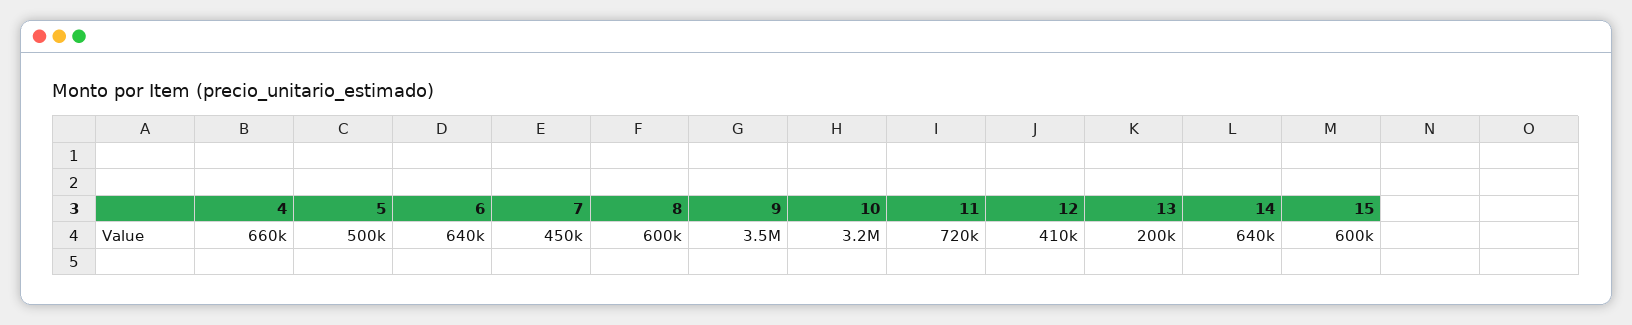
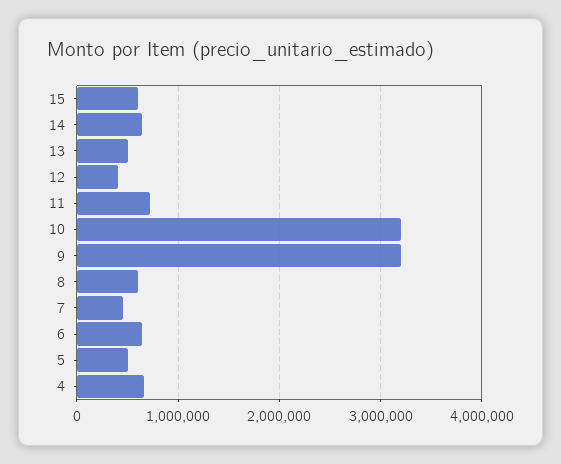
9: 3500000 -> 3200000
13: 200000 -> 500000

